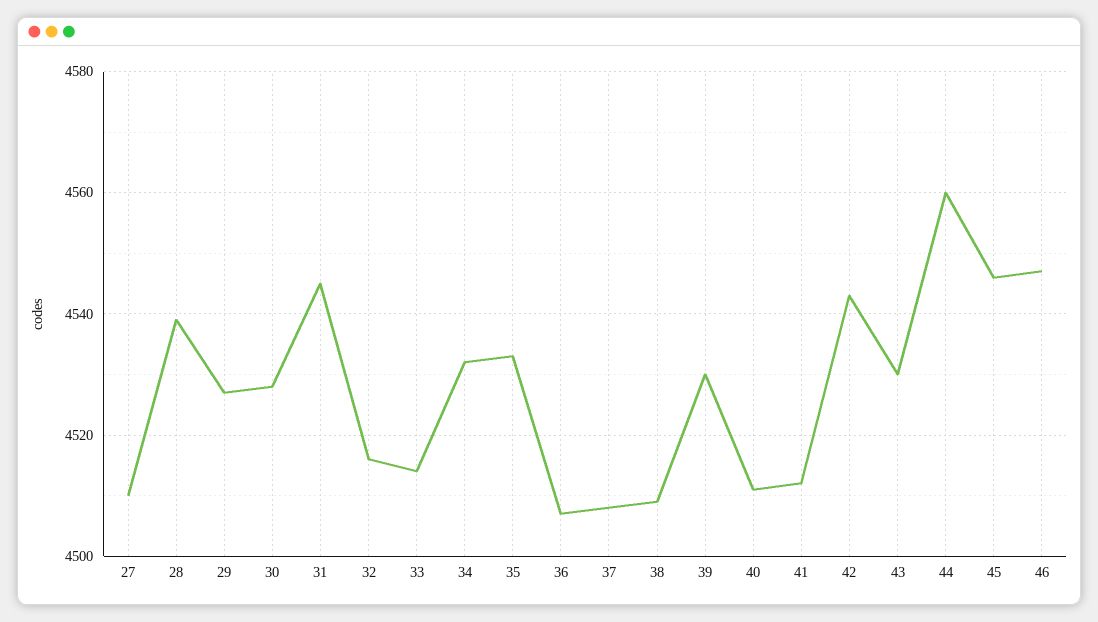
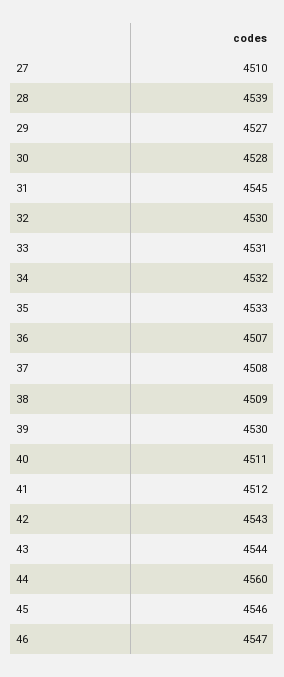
32: 4515 -> 4530
33: 4515 -> 4531
43: 4530 -> 4544

